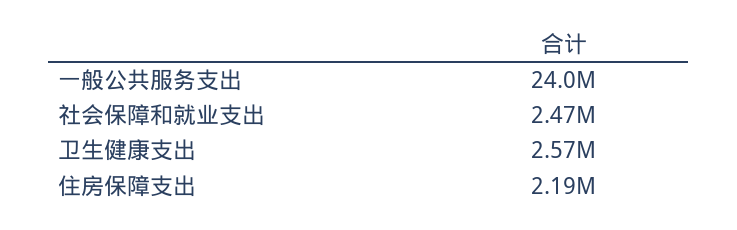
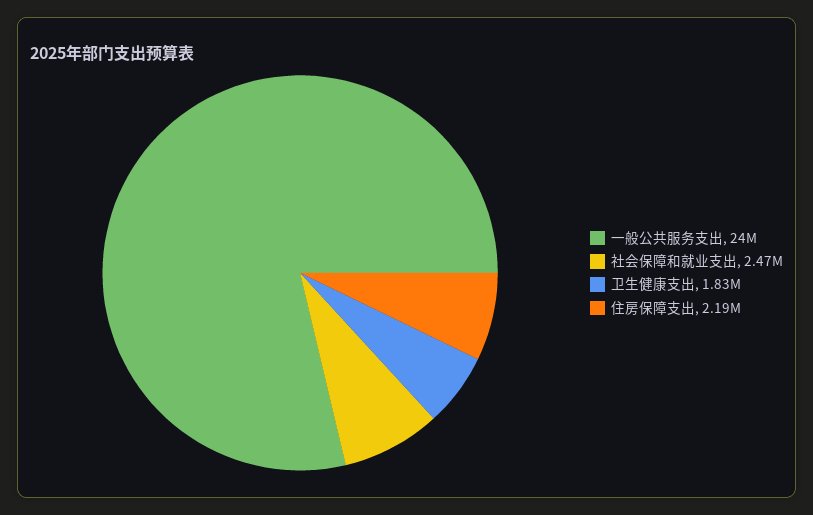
卫生健康支出: 2570000 -> 1830000

